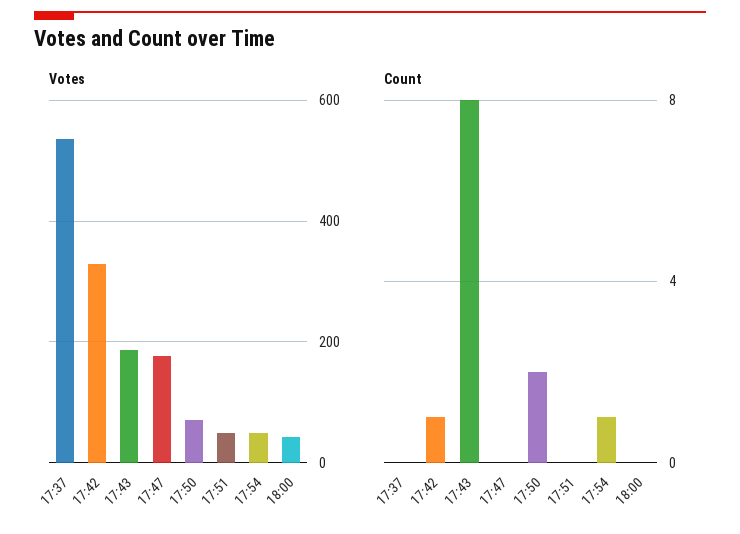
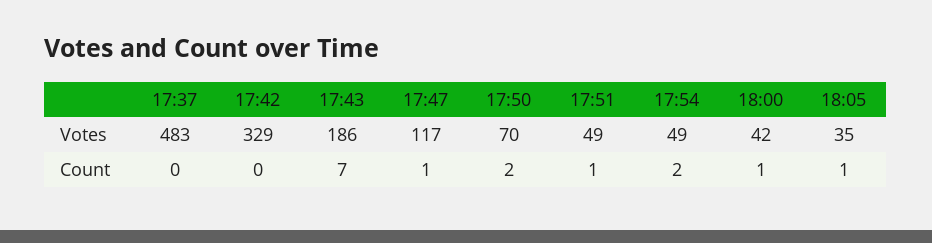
Votes, 17:37: 540 -> 483
Votes, 17:47: 180 -> 117
Count, 17:42: 1 -> 0
Count, 17:43: 8 -> 7
Count, 17:47: 0 -> 1
Count, 17:51: 0 -> 1
Count, 17:54: 1 -> 2
Count, 18:00: 0 -> 1
Votes, 18:05: none -> 35
Count, 18:05: none -> 1

